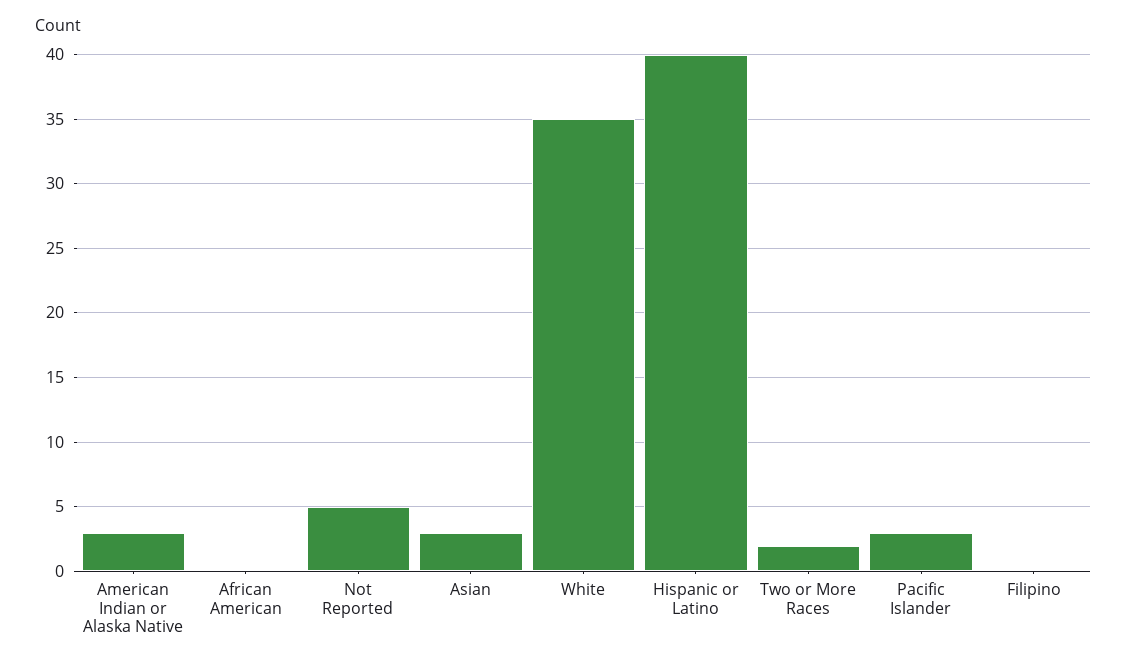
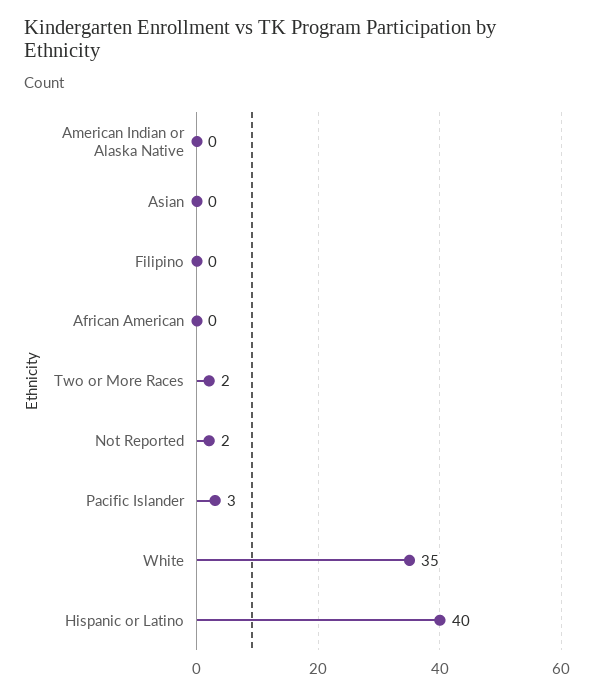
American Indian or Alaska Native: 3 -> 0
Not Reported: 5 -> 2
Asian: 3 -> 0

